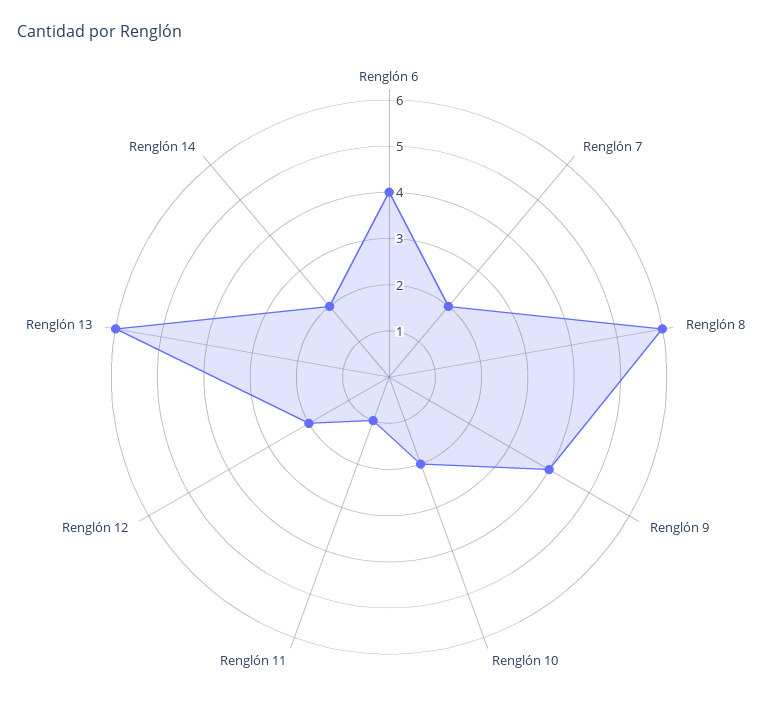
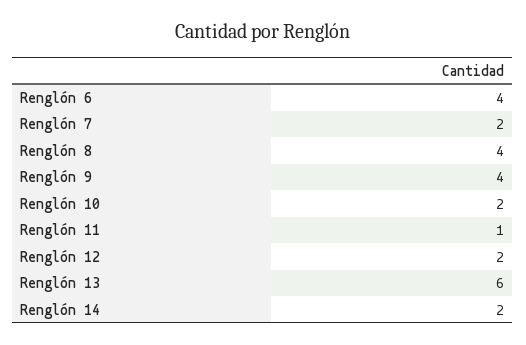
Renglón 8: 6 -> 4

